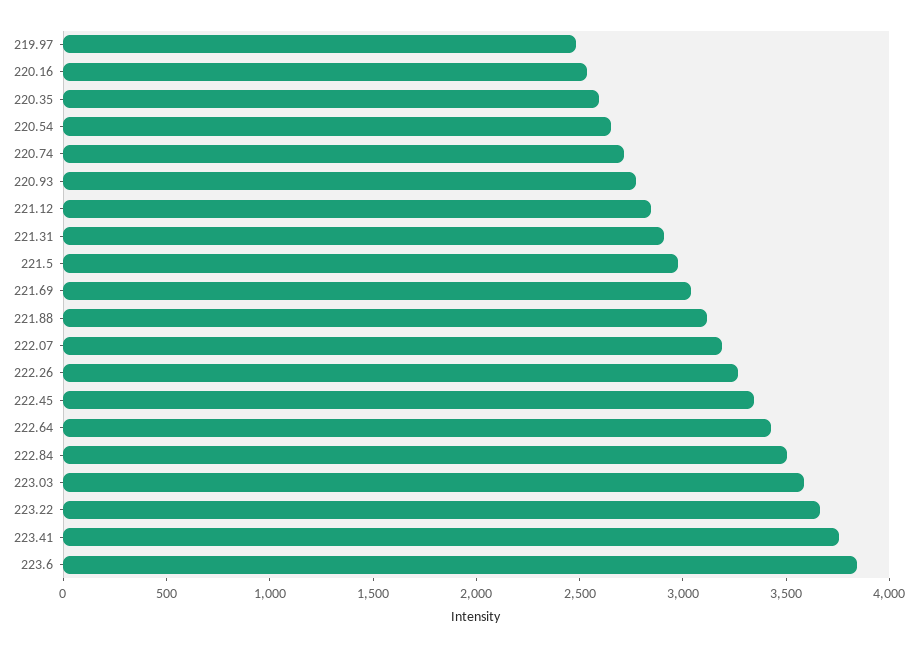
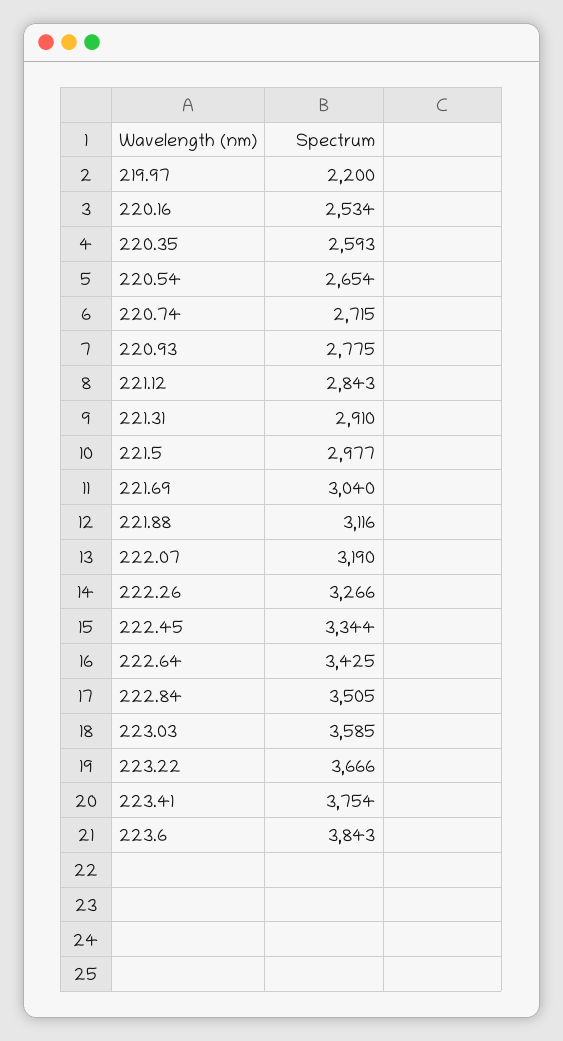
219.97: 2500 -> 2200

